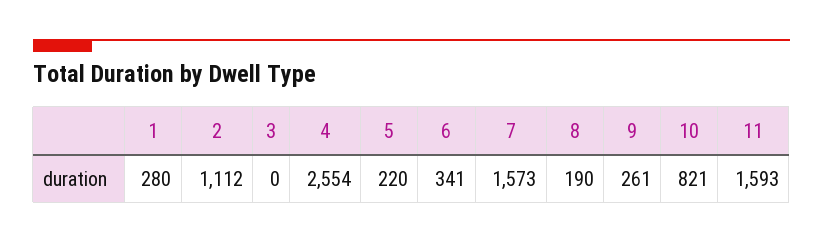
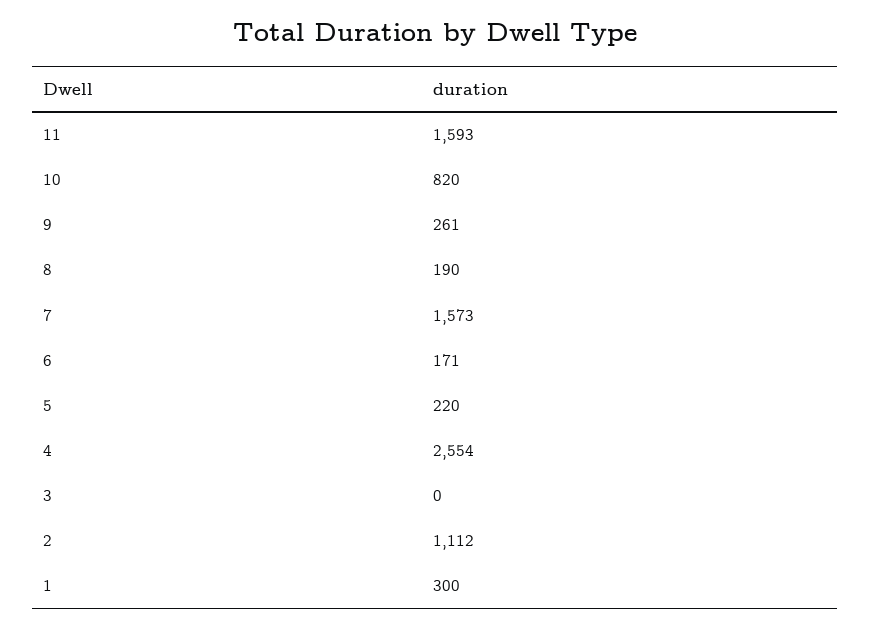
1: 280 -> 300
6: 341 -> 171
10: 821 -> 820

